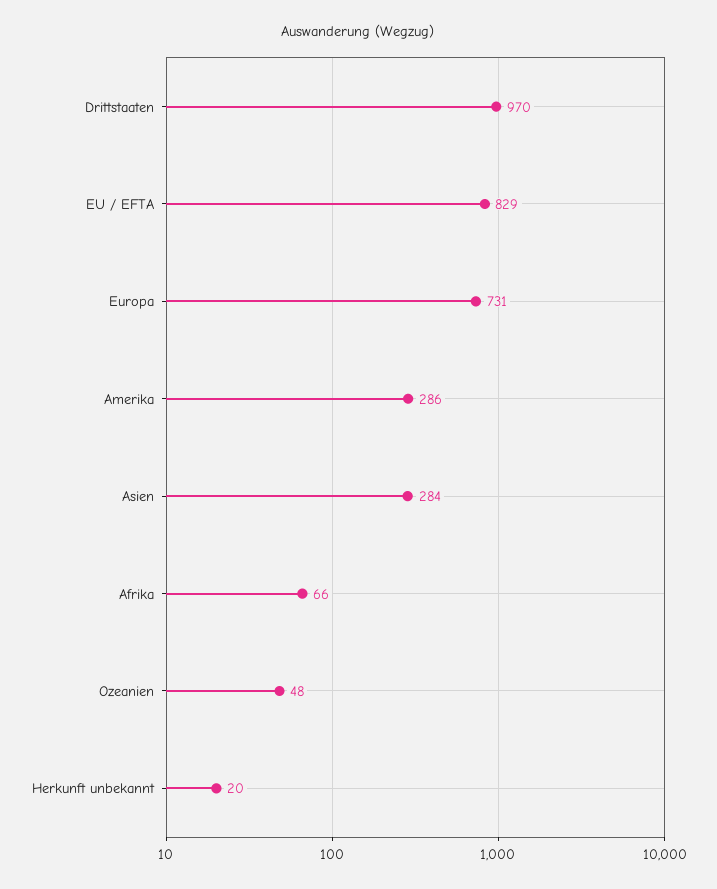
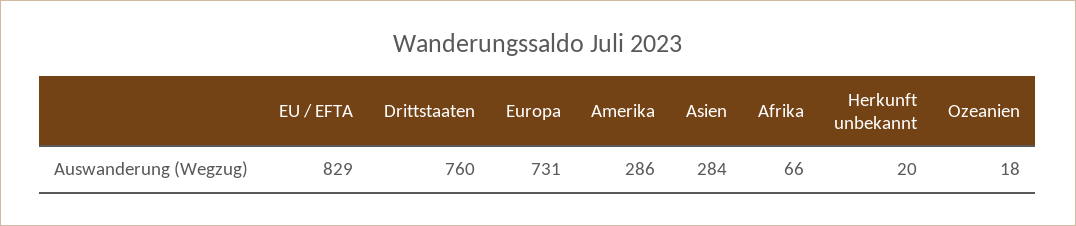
Drittstaaten: 970 -> 760
Ozeanien: 48 -> 18

